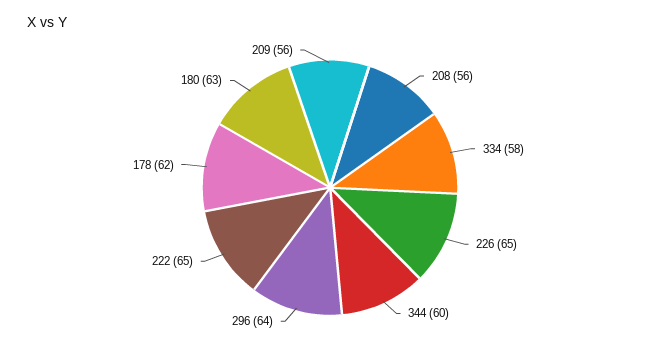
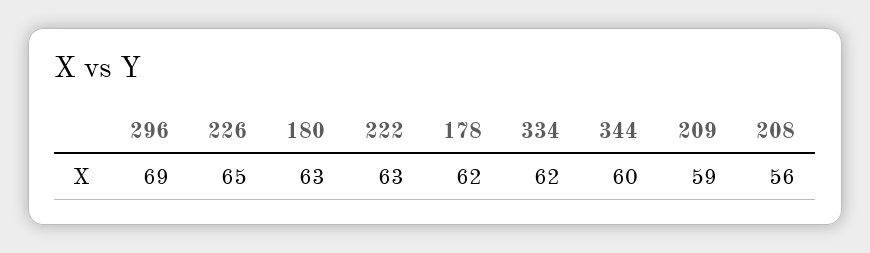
334: 58 -> 62
296: 64 -> 69
222: 65 -> 63
209: 56 -> 59

